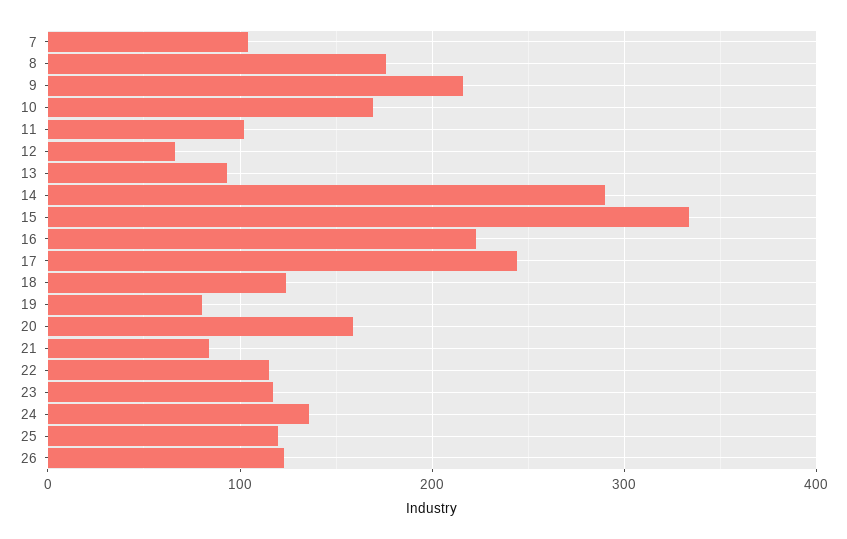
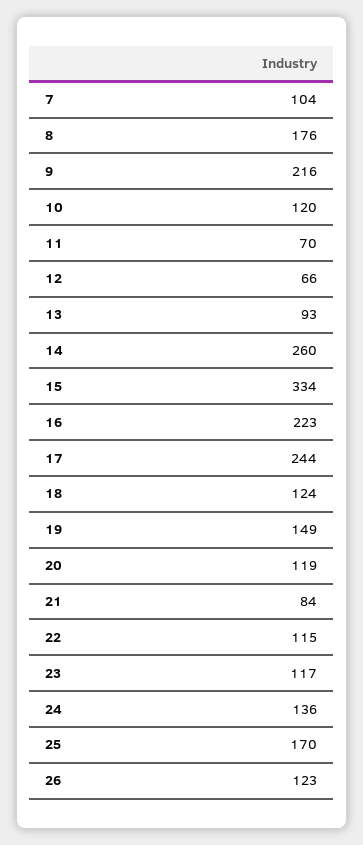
10: 170 -> 120
11: 100 -> 70
14: 290 -> 260
19: 80 -> 149
20: 160 -> 119
25: 120 -> 170

